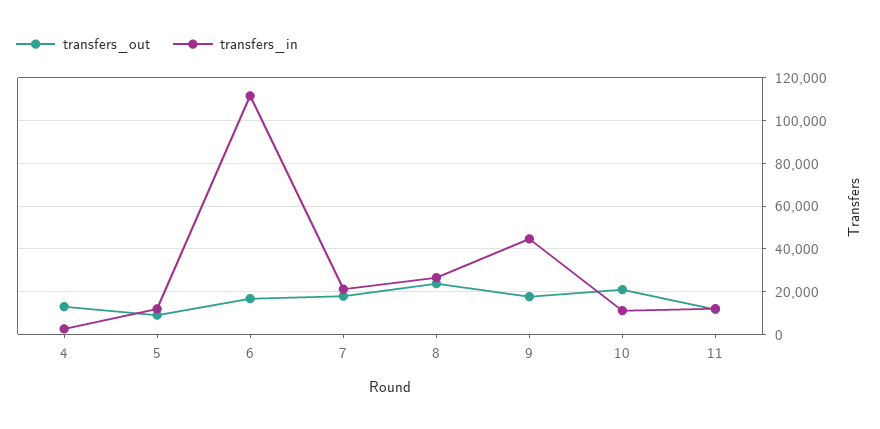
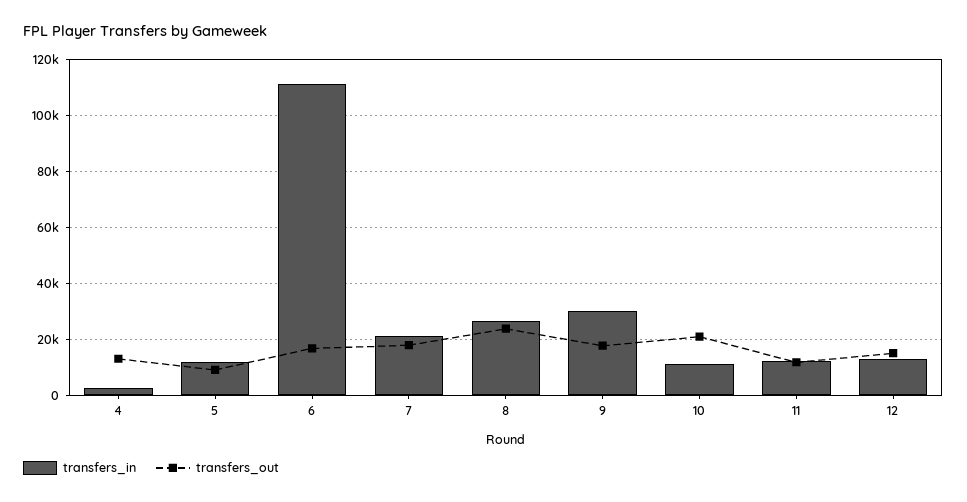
transfers_in, 9: 45000 -> 30000
transfers_in, 12: none -> 12500
transfers_out, 12: none -> 15000

